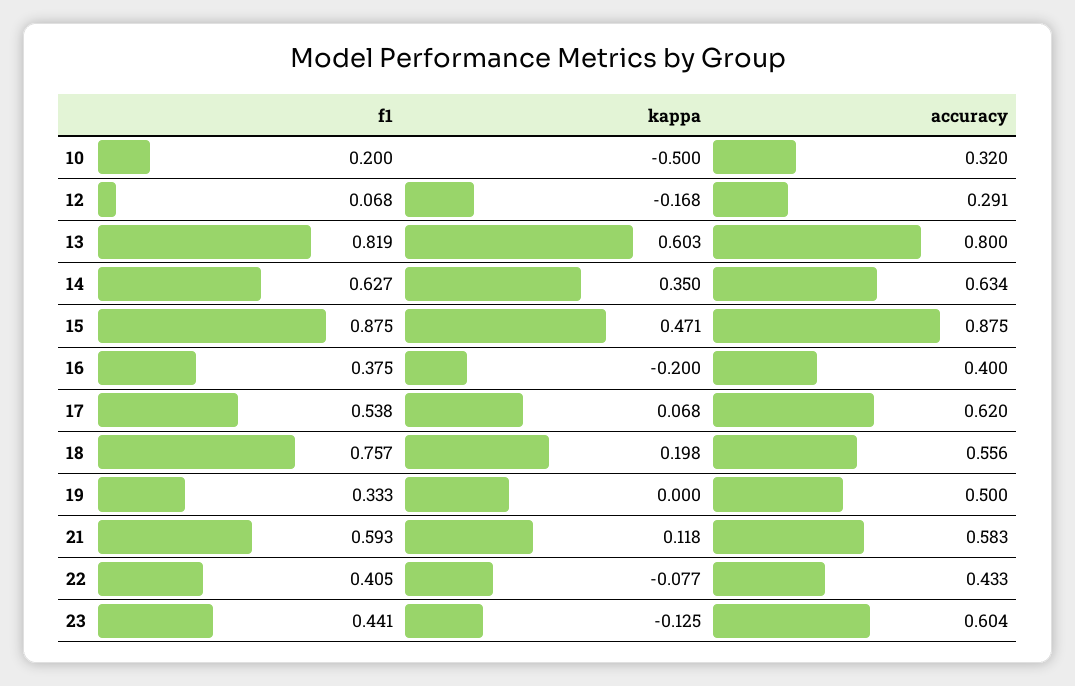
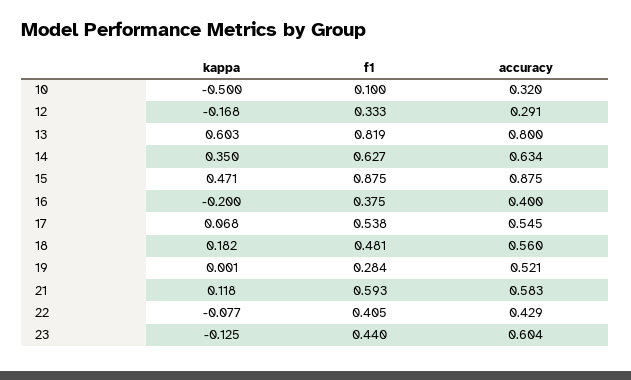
f1, 10: 0.2 -> 0.1
f1, 12: 0.068 -> 0.333
accuracy, 17: 0.62 -> 0.545
f1, 18: 0.757 -> 0.481
kappa, 18: 0.198 -> 0.182
accuracy, 18: 0.556 -> 0.56
f1, 19: 0.333 -> 0.284
kappa, 19: 0 -> 0.001
accuracy, 19: 0.5 -> 0.521
accuracy, 22: 0.433 -> 0.429
f1, 23: 0.441 -> 0.44

